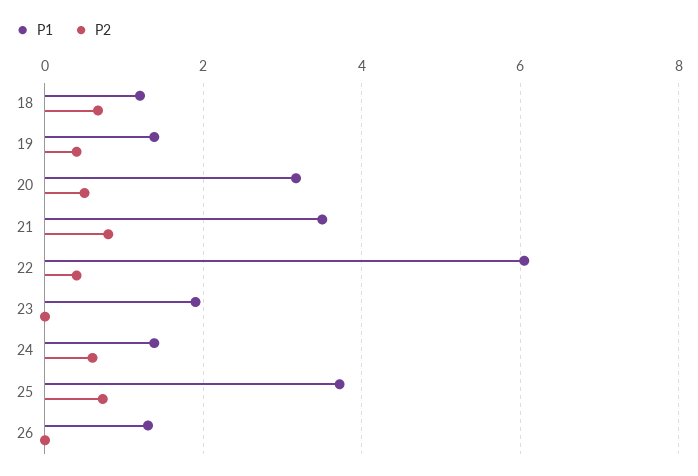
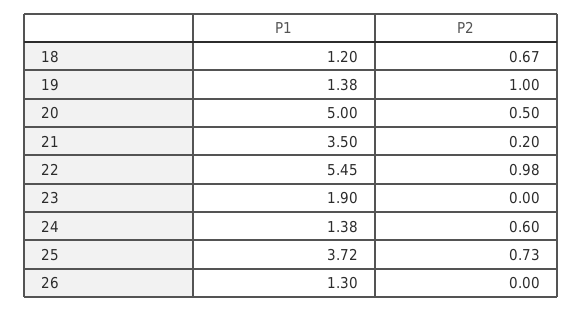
P2, 19: 0.4 -> 1
P1, 20: 3.2 -> 5
P2, 21: 0.8 -> 0.2
P1, 22: 6 -> 5.45
P2, 22: 0.4 -> 0.98

